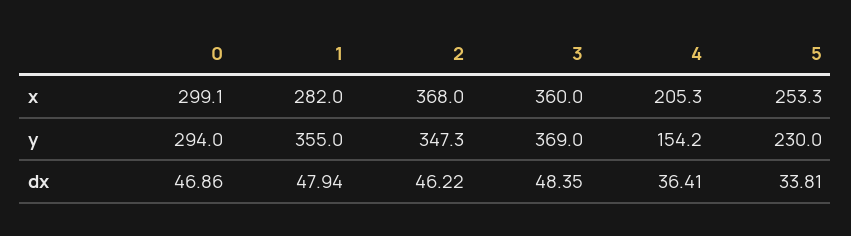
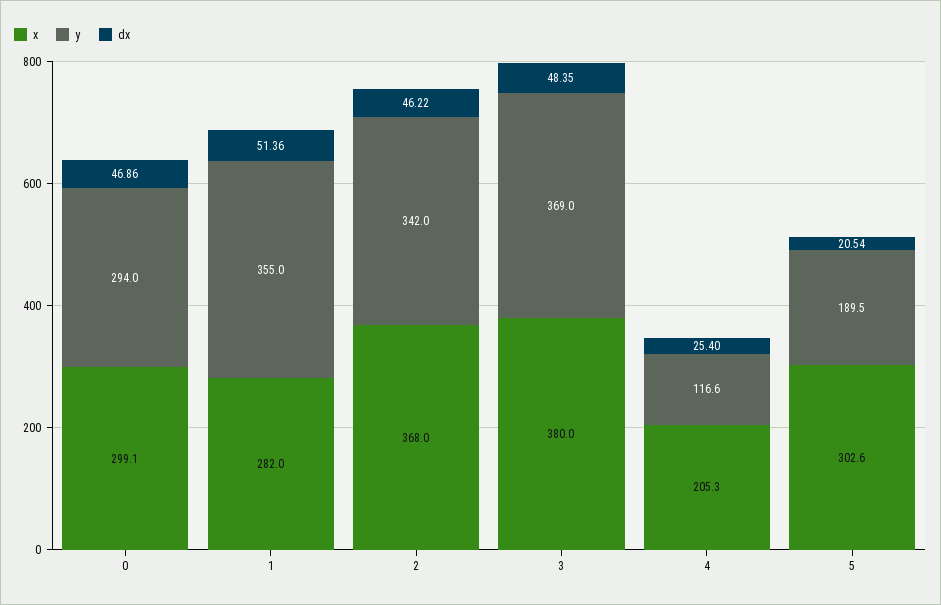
x, 3: 360 -> 380
x, 5: 253.3 -> 302.6
y, 2: 347.3 -> 342
y, 4: 154.2 -> 116.6
y, 5: 230 -> 189.5
dx, 1: 47.94 -> 51.36
dx, 4: 36.41 -> 25.4
dx, 5: 33.81 -> 20.54

